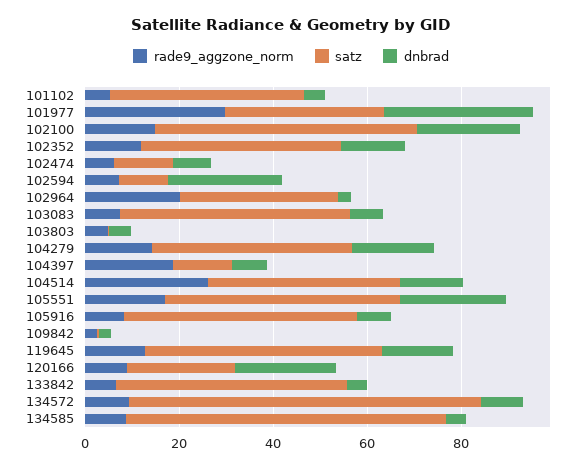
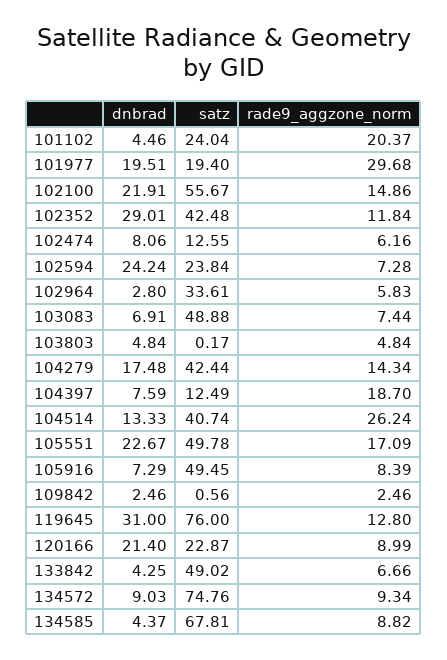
rade9_aggzone_norm, 101102: 5 -> 20.37
satz, 101102: 40 -> 24.04
satz, 101977: 35 -> 19.4
dnbrad, 101977: 30 -> 19.51
dnbrad, 102352: 15 -> 29.01
satz, 102594: 10 -> 23.84
rade9_aggzone_norm, 102964: 20 -> 5.83
satz, 119645: 50 -> 76
dnbrad, 119645: 15 -> 31

